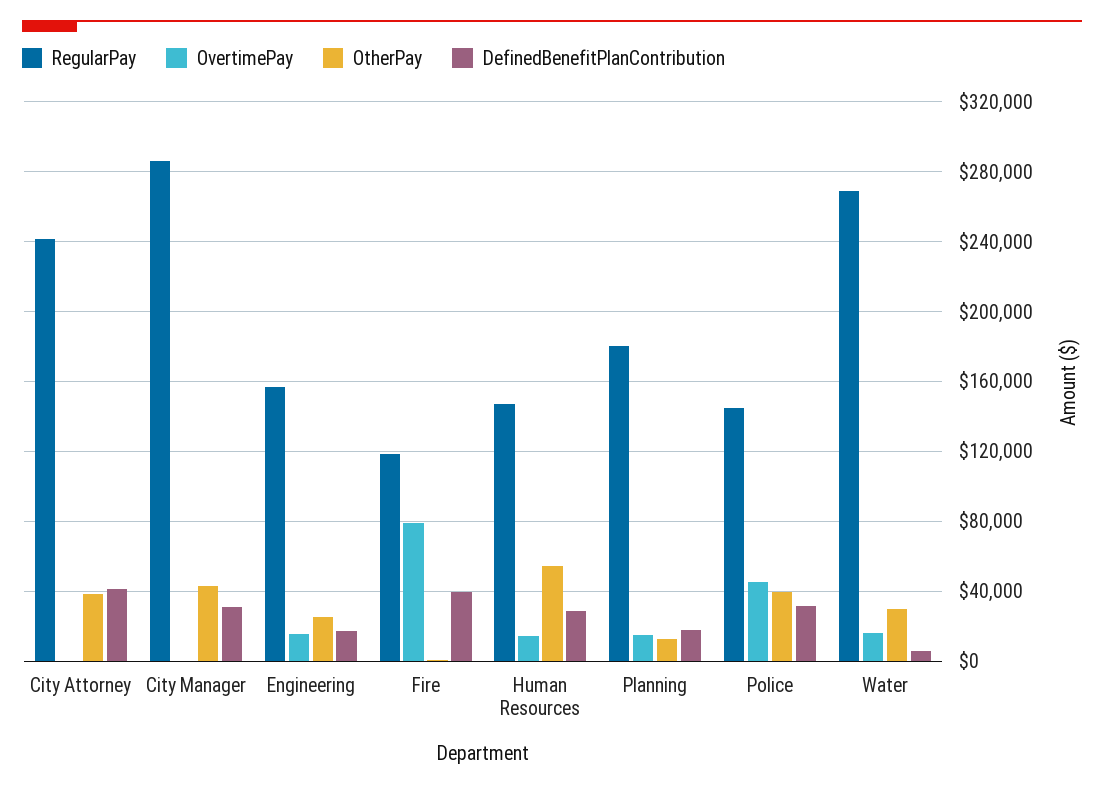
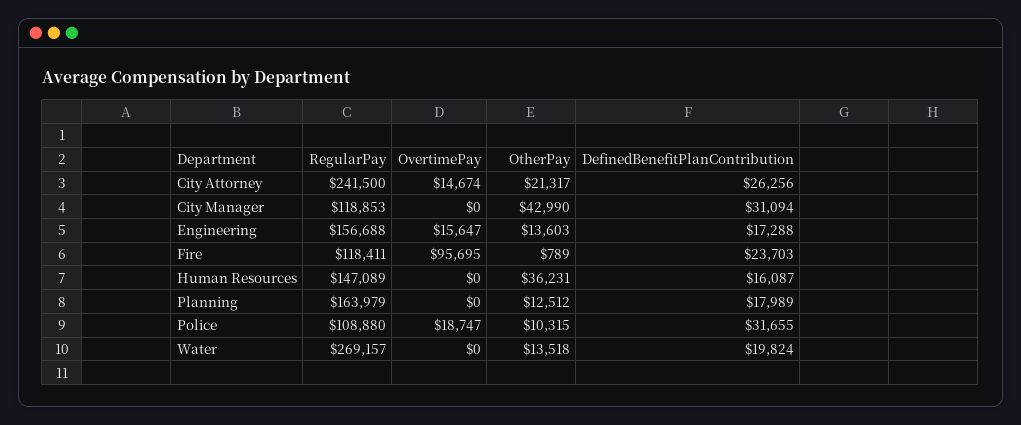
OvertimePay, City Attorney: 0 -> 14674
OtherPay, City Attorney: 40000 -> 21317
DefinedBenefitPlanContribution, City Attorney: 40000 -> 26256
RegularPay, City Manager: 285000 -> 118853
OtherPay, Engineering: 25000 -> 13603
OvertimePay, Fire: 80000 -> 95695
DefinedBenefitPlanContribution, Fire: 40000 -> 23703
OvertimePay, Human Resources: 15000 -> 0
OtherPay, Human Resources: 55000 -> 36231
DefinedBenefitPlanContribution, Human Resources: 30000 -> 16087
RegularPay, Planning: 180000 -> 163979
OvertimePay, Planning: 15000 -> 0
RegularPay, Police: 145000 -> 108880
OvertimePay, Police: 45000 -> 18747
OtherPay, Police: 40000 -> 10315
OvertimePay, Water: 15000 -> 0
OtherPay, Water: 30000 -> 13518
DefinedBenefitPlanContribution, Water: 5000 -> 19824

